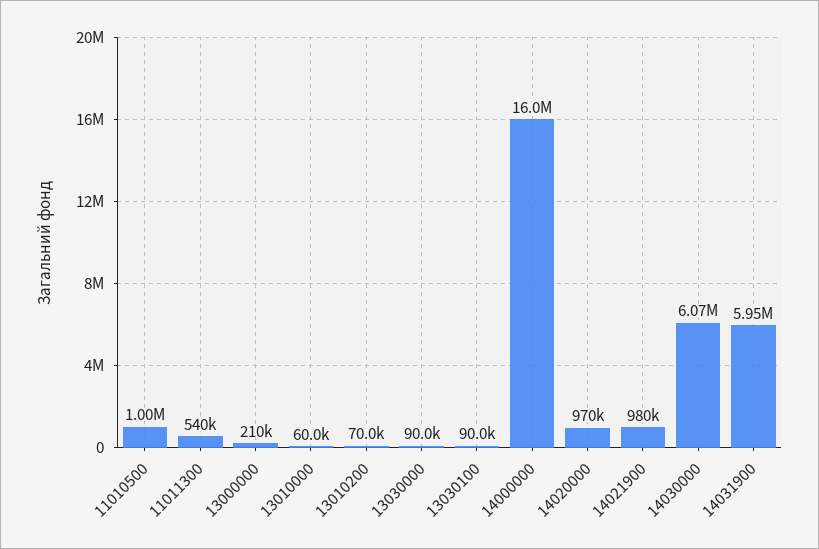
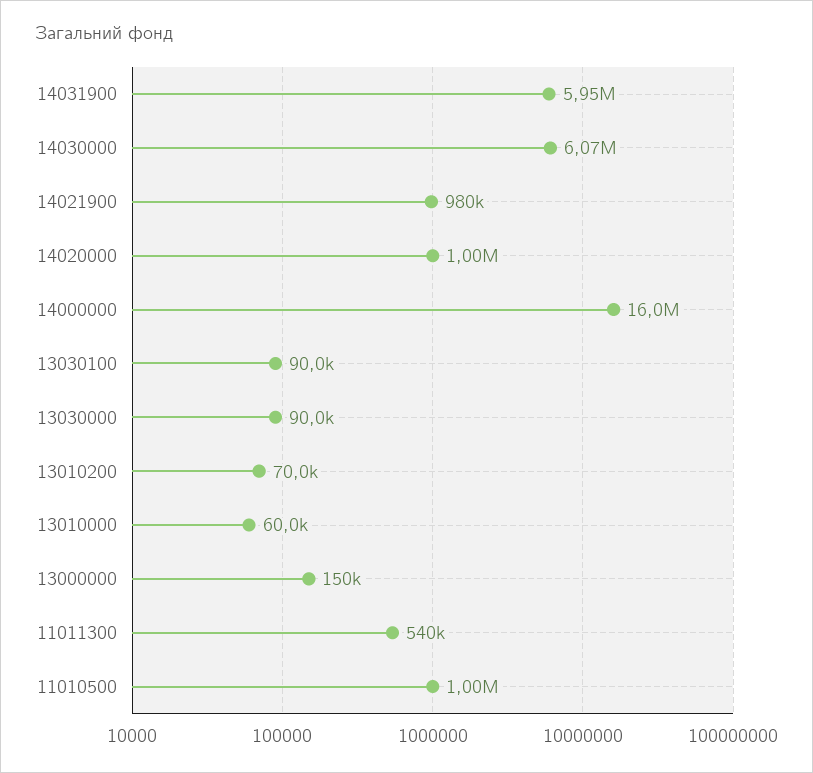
13000000: 210000 -> 150000
14020000: 970000 -> 1000000

